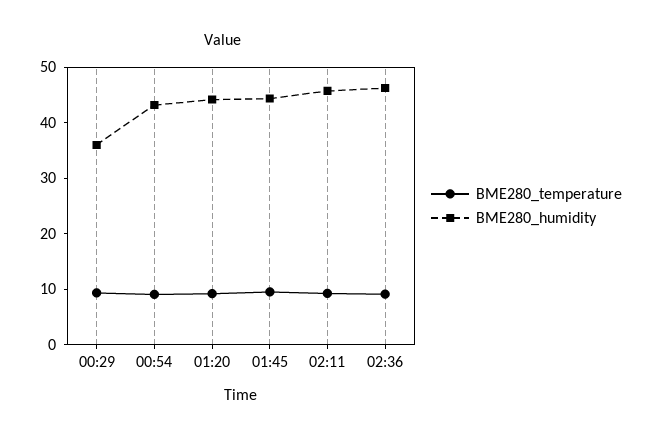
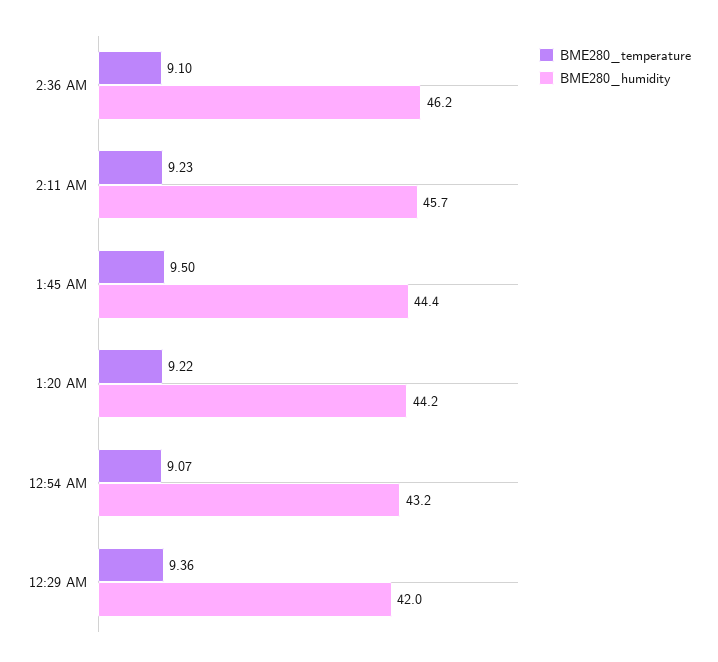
BME280_humidity, 00:29: 36 -> 42

